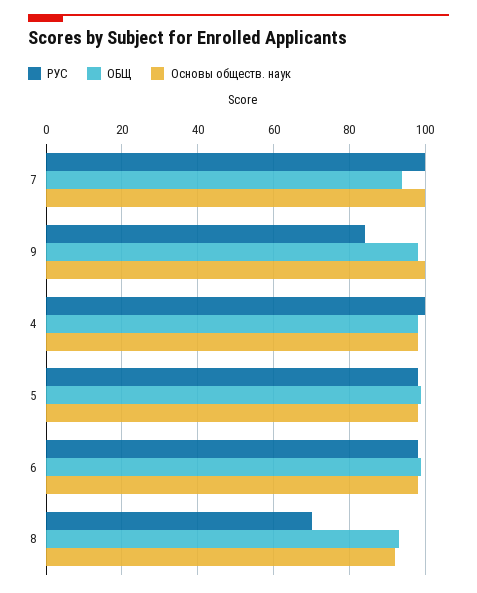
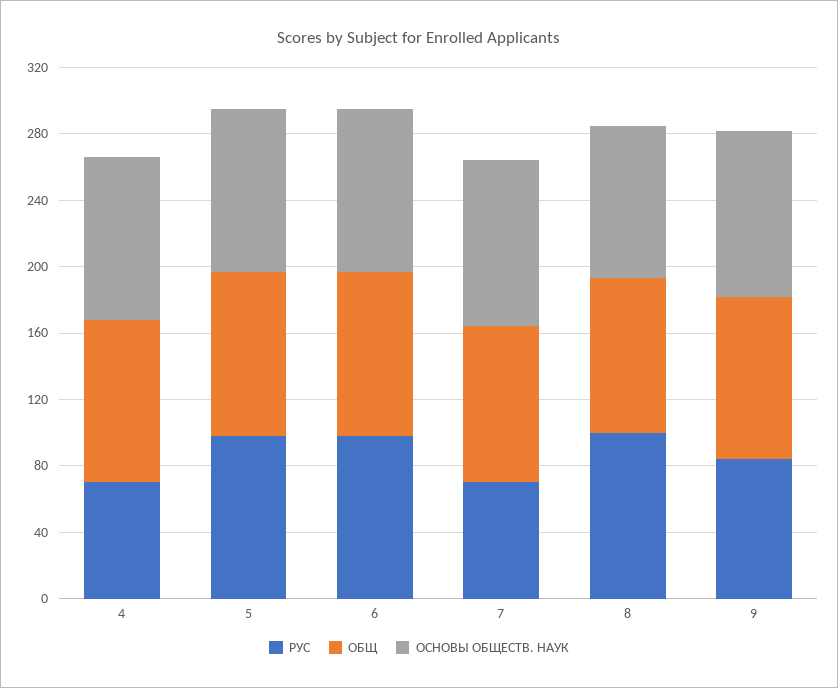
РУС, 7: 100 -> 70
РУС, 4: 100 -> 70
РУС, 8: 70 -> 100

